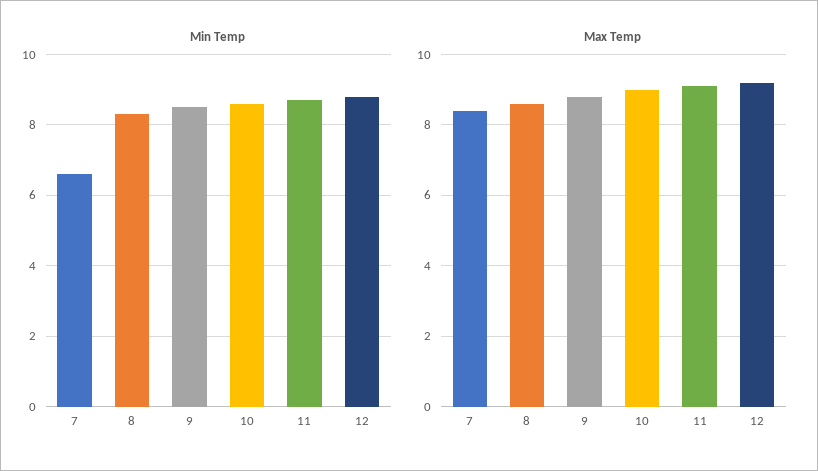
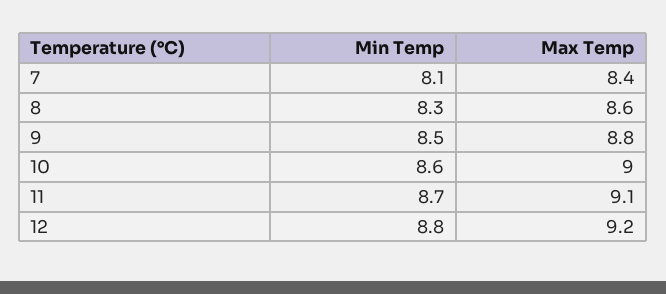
Min Temp, 7: 6.5 -> 8.1

